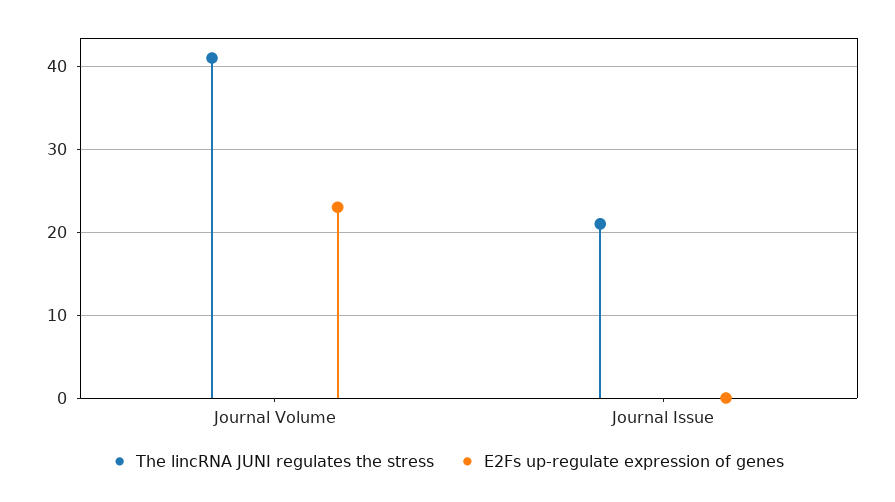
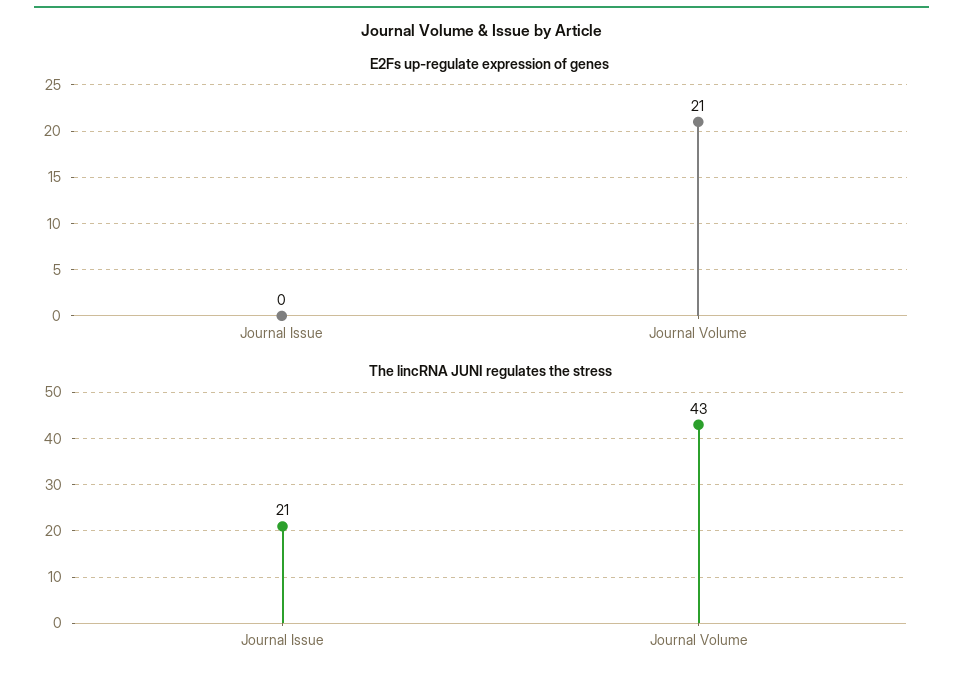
The lincRNA JUNI regulates the stress, Journal Volume: 41 -> 43
E2Fs up-regulate expression of genes, Journal Volume: 23 -> 21

